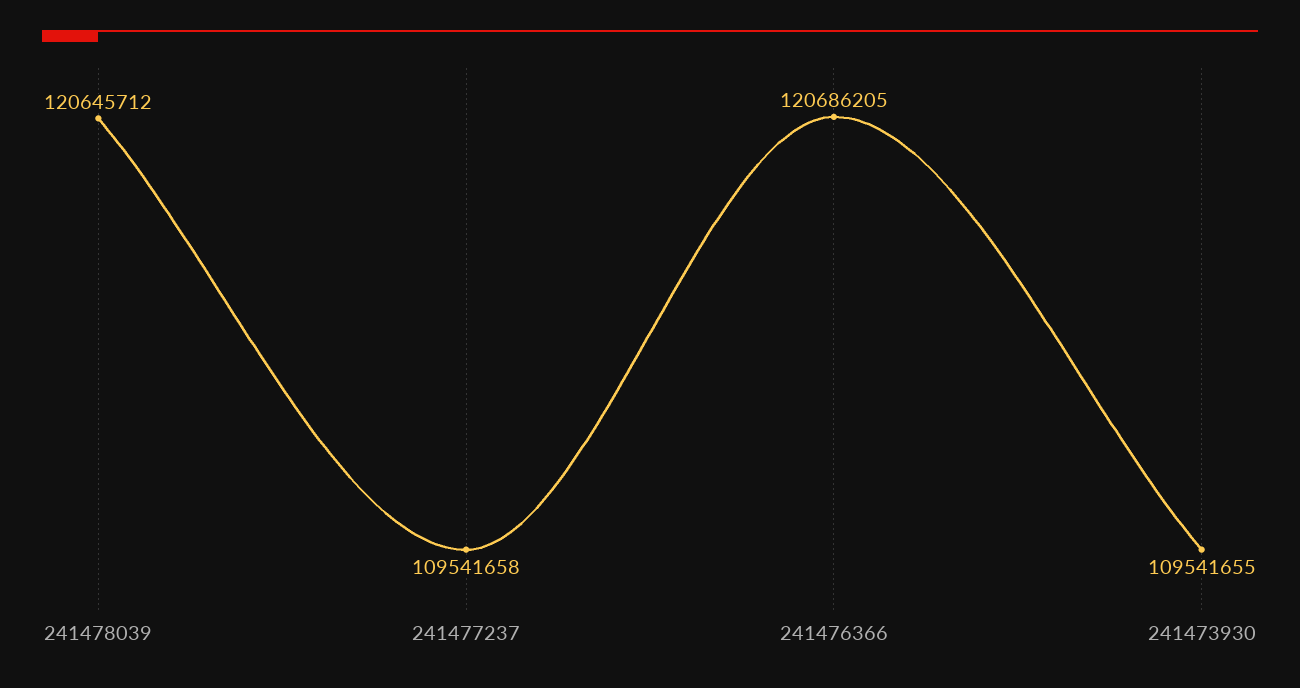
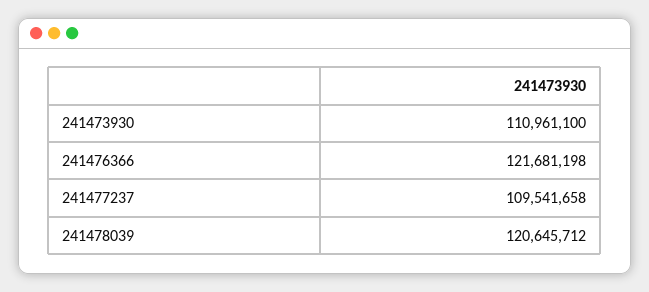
241476366: 120686205 -> 121681198
241473930: 109541655 -> 110961100

